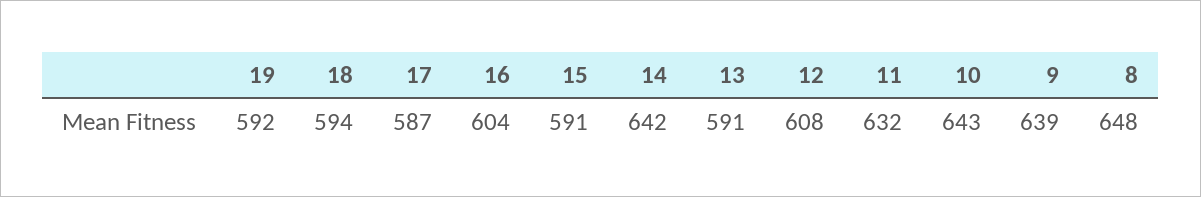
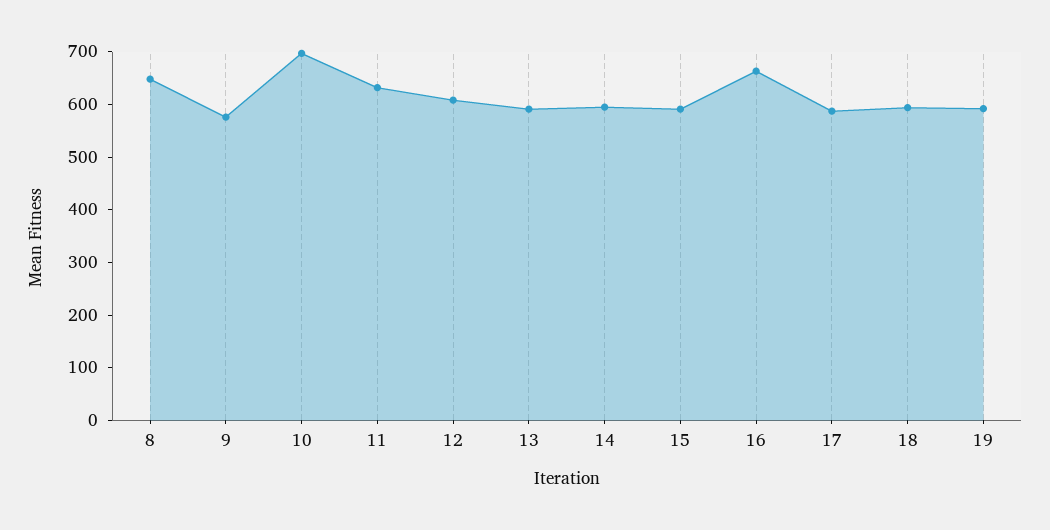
16: 604 -> 660
14: 642 -> 600
10: 643 -> 700
9: 639 -> 580

